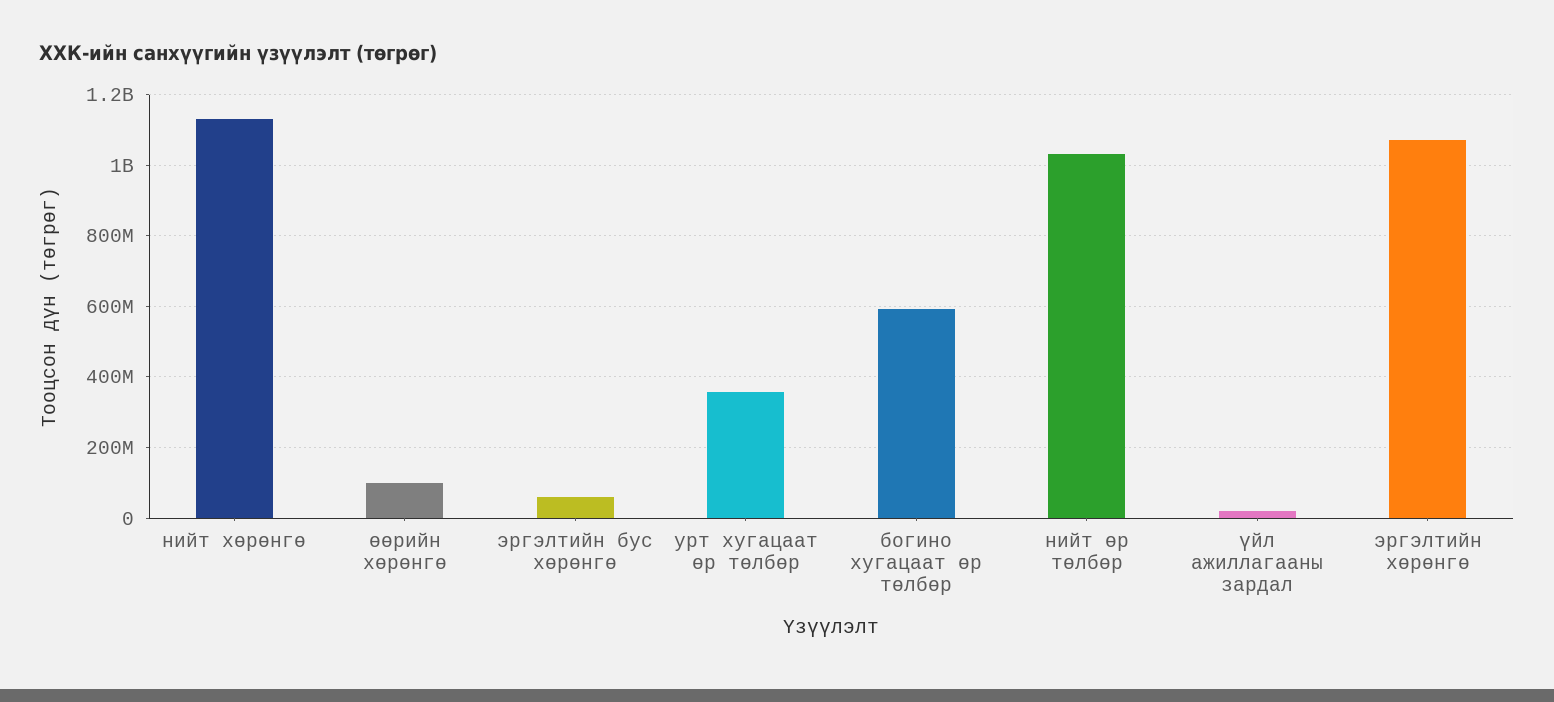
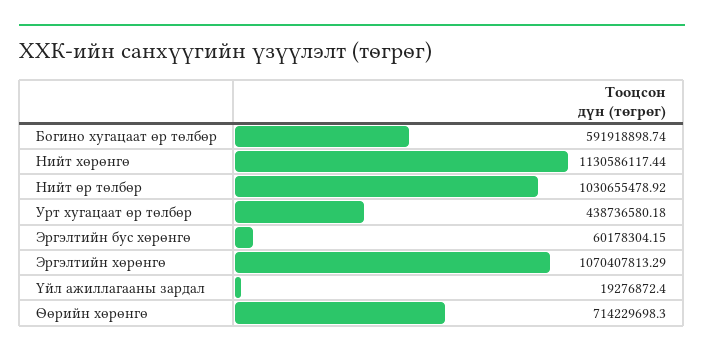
өөрийн хөрөнгө: 100000000 -> 714229698.3
урт хугацаат өр төлбөр: 360000000 -> 438736580.18

